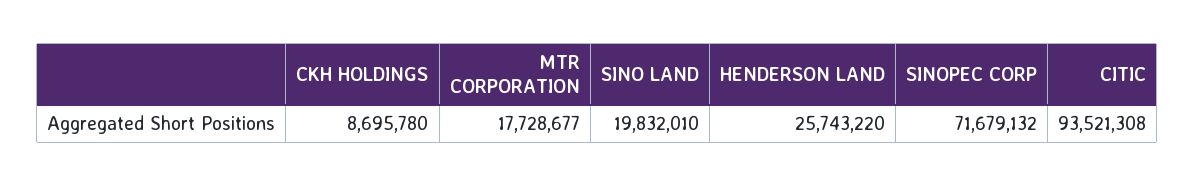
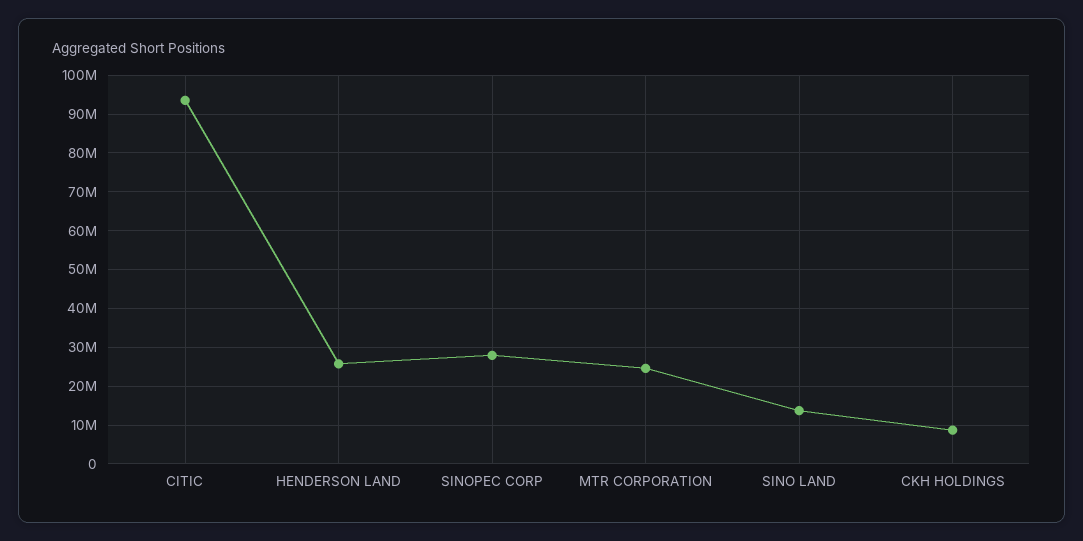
MTR CORPORATION: 17728677 -> 24000000
SINO LAND: 19832010 -> 14000000
SINOPEC CORP: 71679132 -> 28000000

